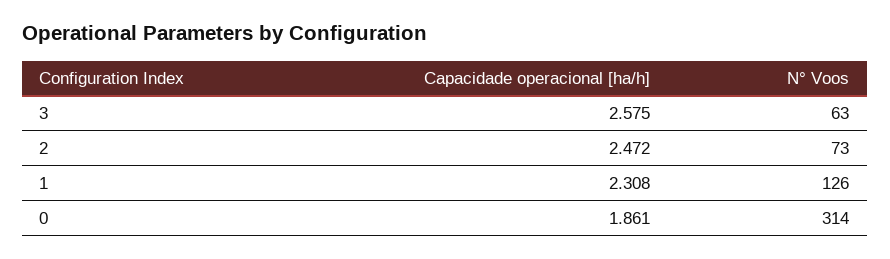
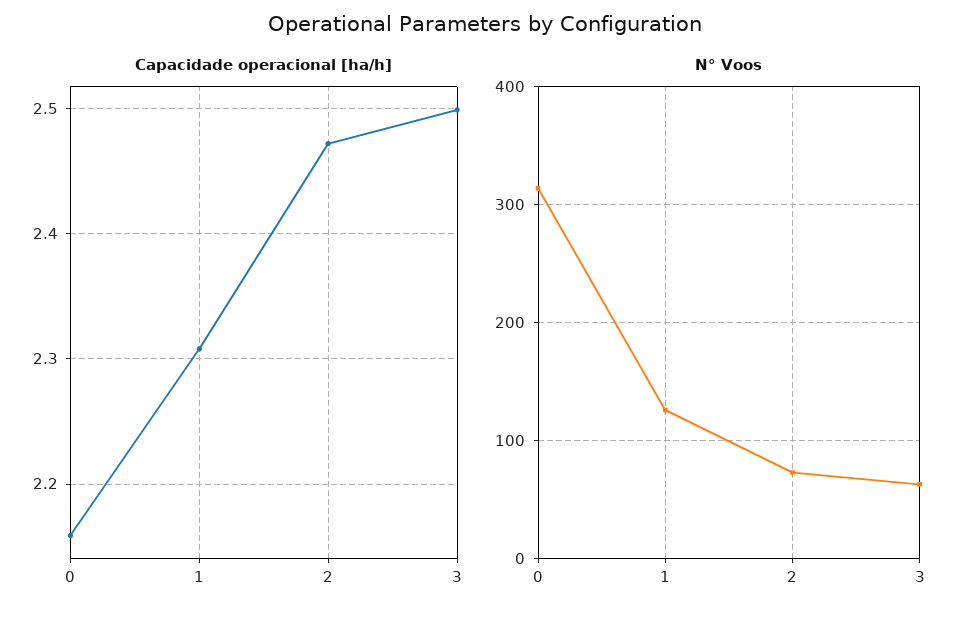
Capacidade operacional [ha/h], 3: 2.575 -> 2.5
Capacidade operacional [ha/h], 0: 1.861 -> 2.16

